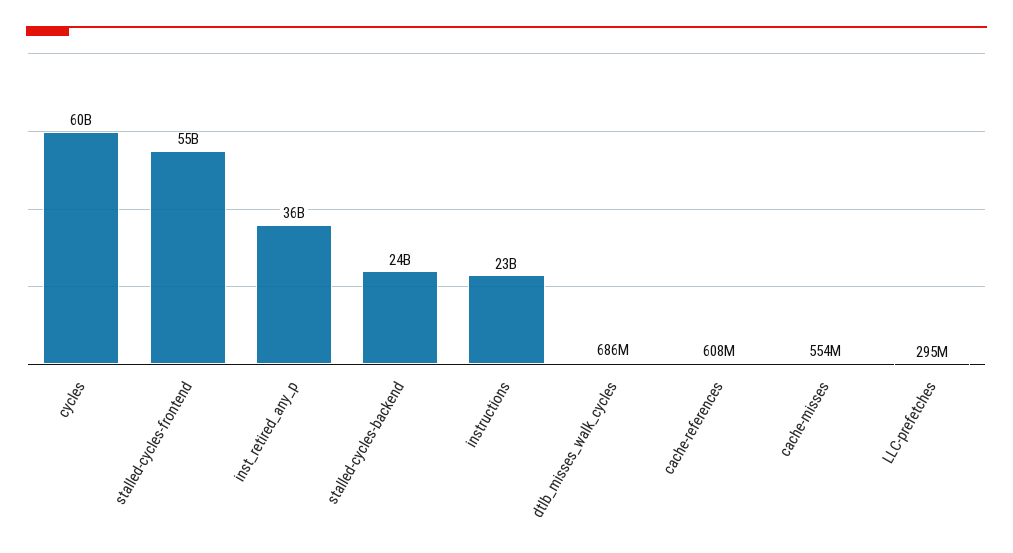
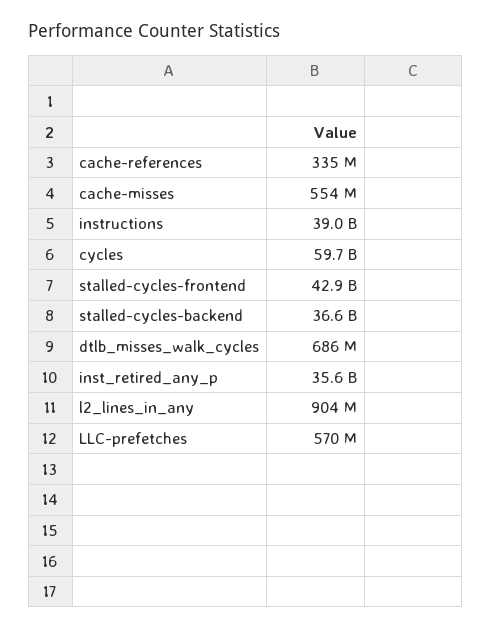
stalled-cycles-frontend: 55000000000 -> 42900000000
stalled-cycles-backend: 24000000000 -> 36600000000
instructions: 23000000000 -> 39000000000
cache-references: 608000000 -> 335000000
LLC-prefetches: 295000000 -> 570000000
l2_lines_in_any: none -> 904000000

